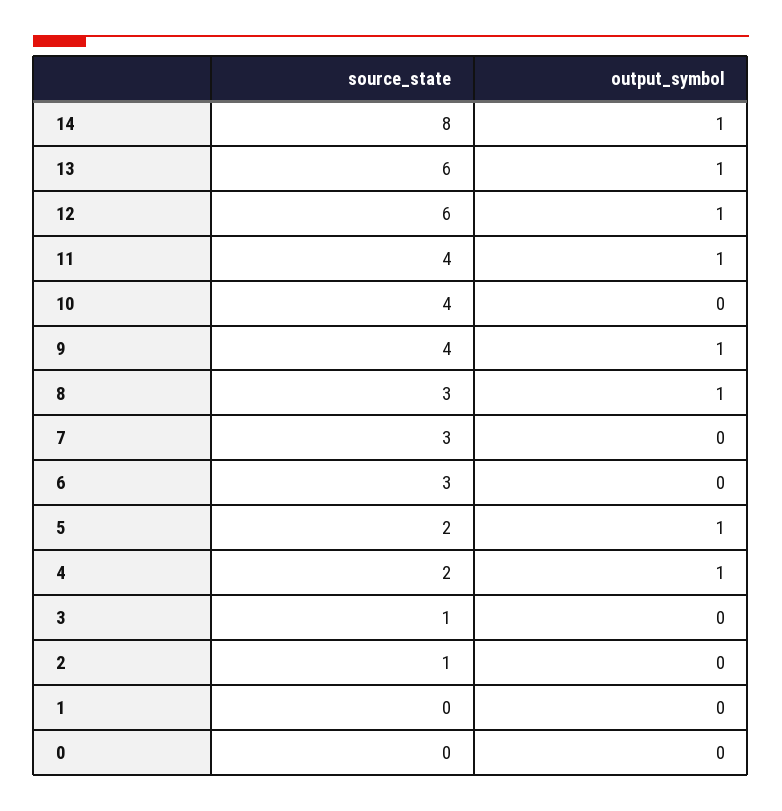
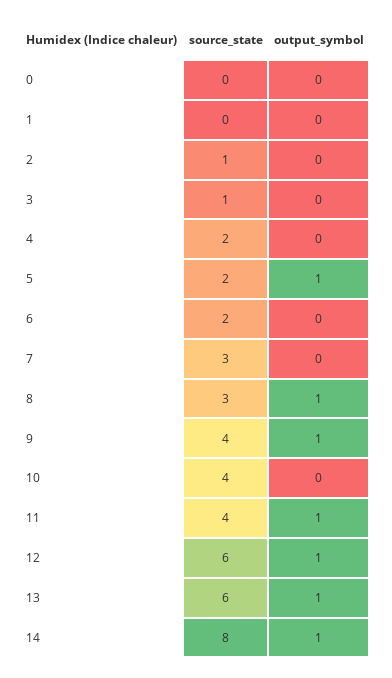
source_state, 6: 3 -> 2
output_symbol, 4: 1 -> 0

